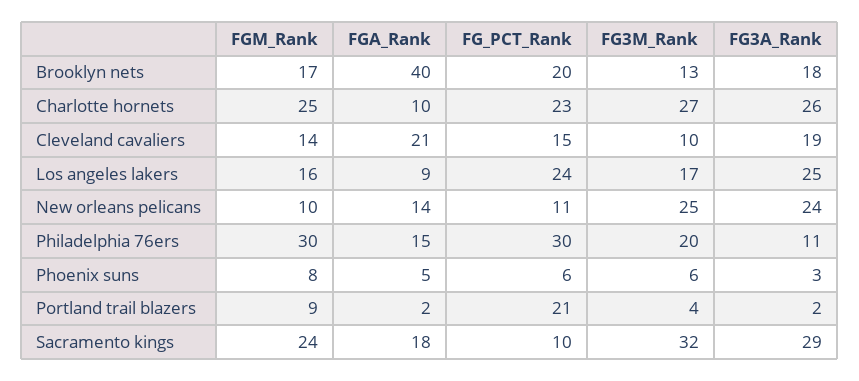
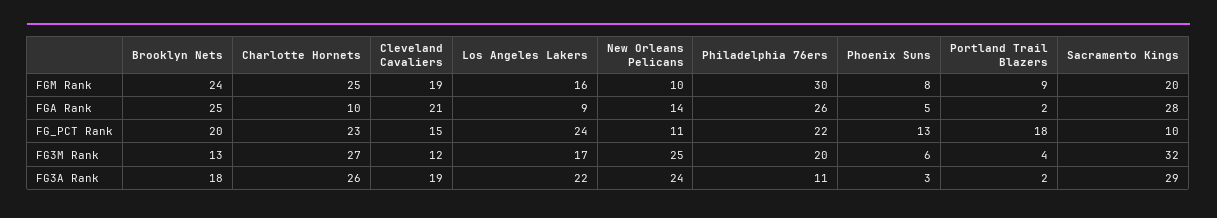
FGM_Rank, Brooklyn nets: 17 -> 24
FGA_Rank, Brooklyn nets: 40 -> 25
FGM_Rank, Cleveland cavaliers: 14 -> 19
FG3M_Rank, Cleveland cavaliers: 10 -> 12
FG3A_Rank, Los angeles lakers: 25 -> 22
FGA_Rank, Philadelphia 76ers: 15 -> 26
FG_PCT_Rank, Philadelphia 76ers: 30 -> 22
FG_PCT_Rank, Phoenix suns: 6 -> 13
FG_PCT_Rank, Portland trail blazers: 21 -> 18
FGM_Rank, Sacramento kings: 24 -> 20
FGA_Rank, Sacramento kings: 18 -> 28

